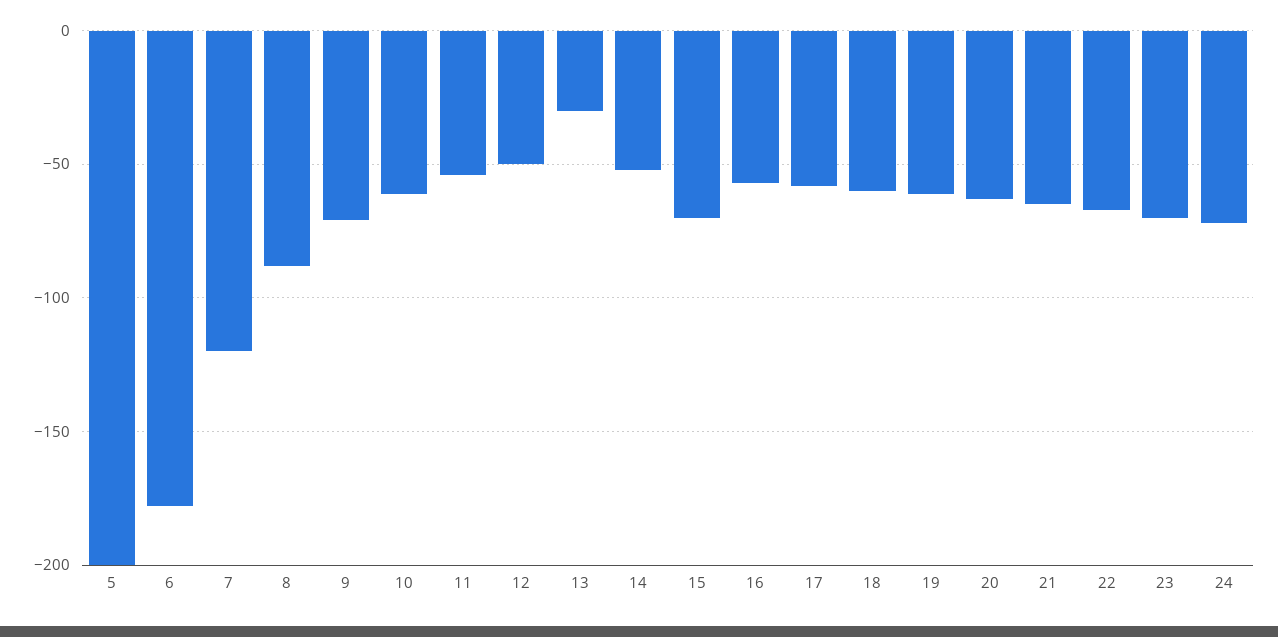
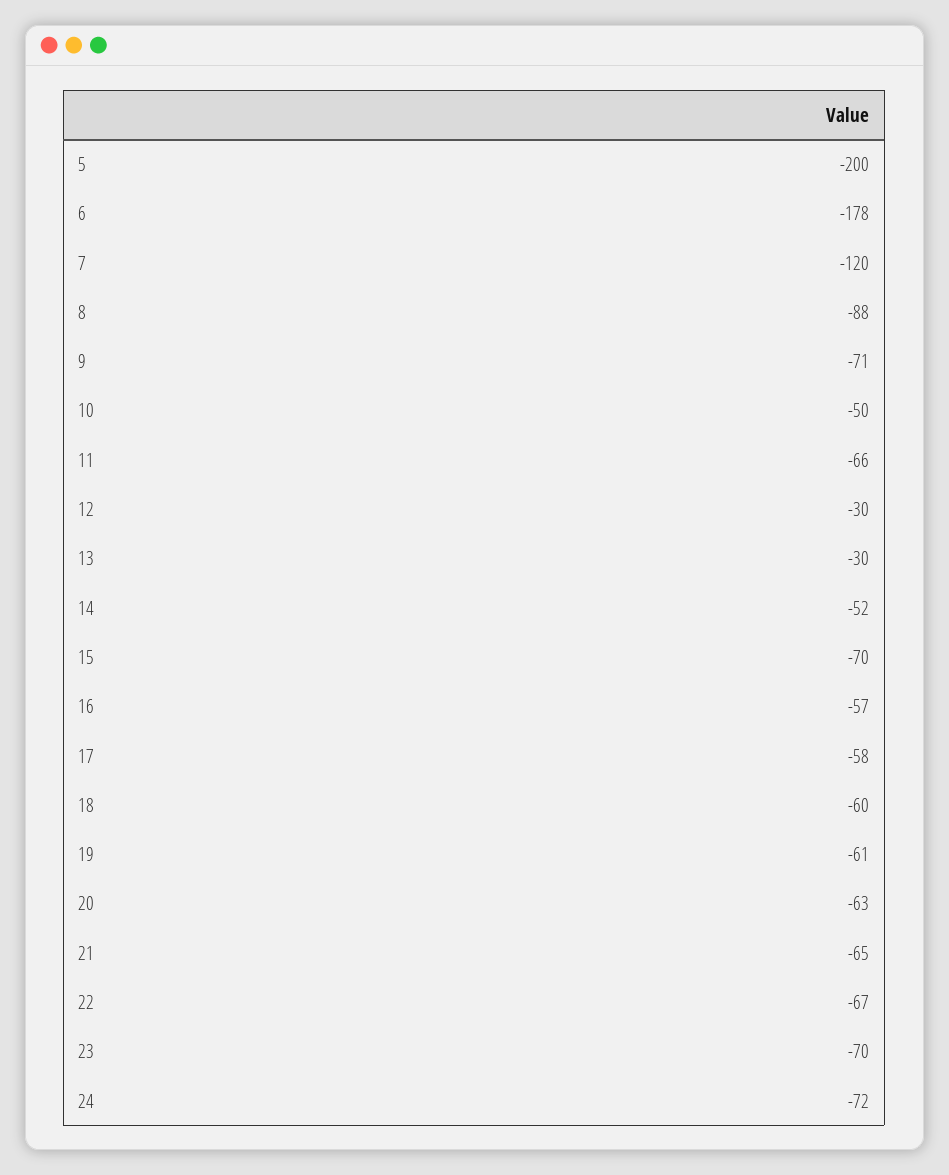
10: -60 -> -50
11: -55 -> -66
12: -50 -> -30

